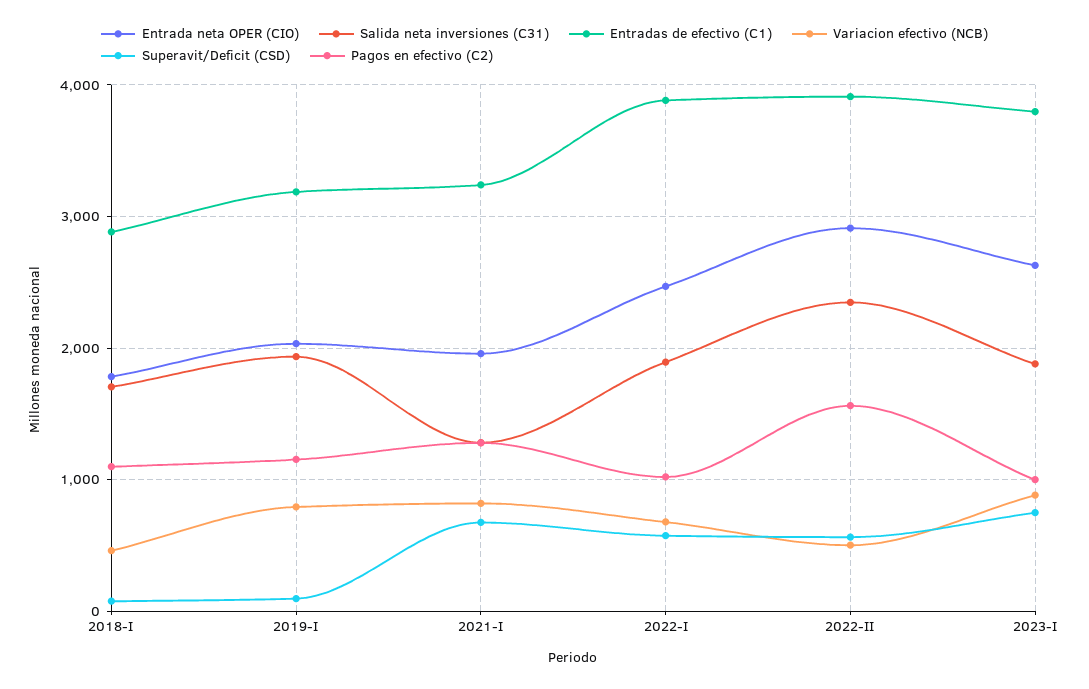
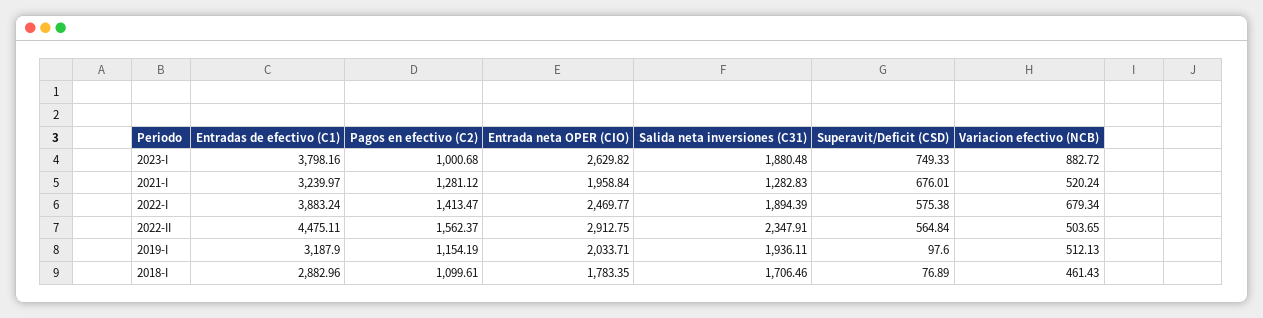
Variacion efectivo (NCB), 2019-I: 800 -> 512.13
Variacion efectivo (NCB), 2021-I: 800 -> 520.24
Pagos en efectivo (C2), 2022-I: 1000 -> 1413.47
Entradas de efectivo (C1), 2022-II: 3900 -> 4475.11

